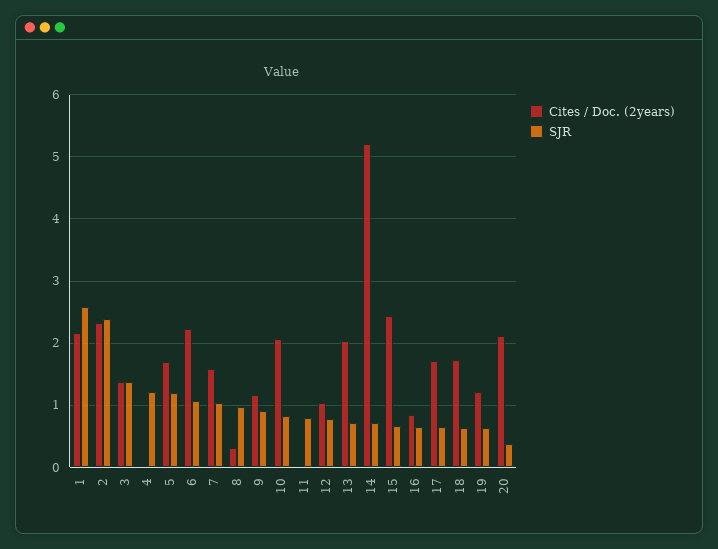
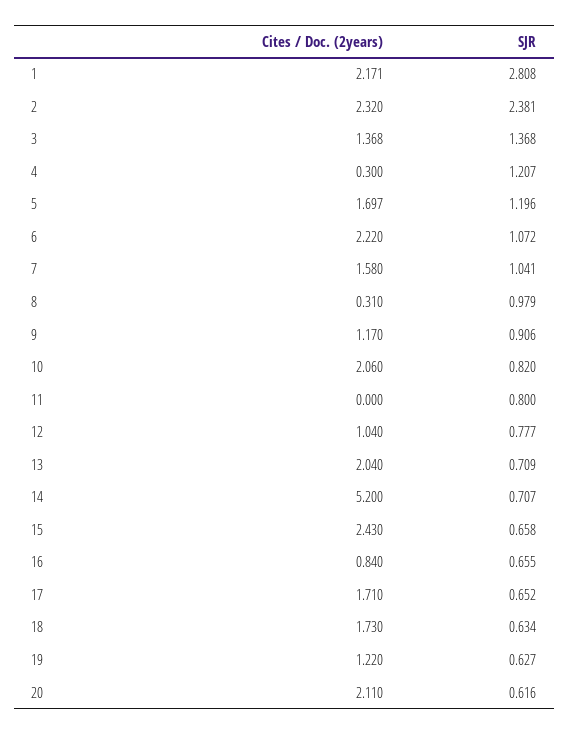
SJR, 1: 2.6 -> 2.808
Cites / Doc. (2years), 4: 0 -> 0.3
SJR, 20: 0.4 -> 0.616

